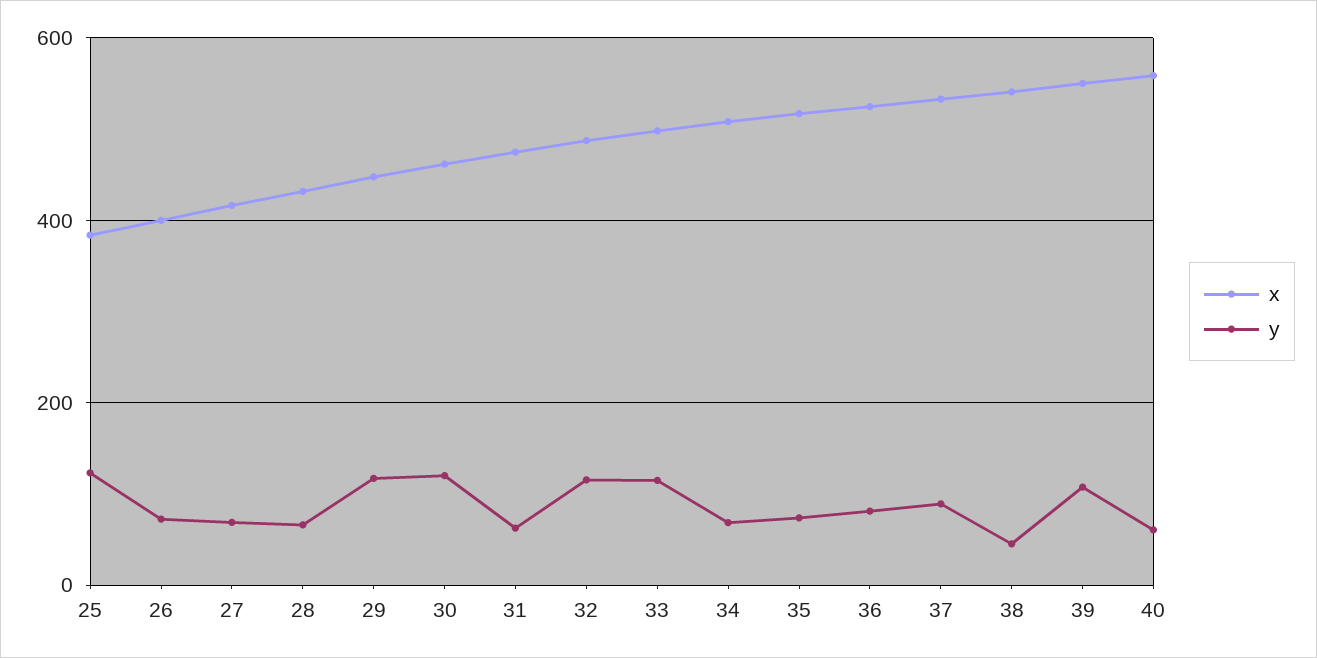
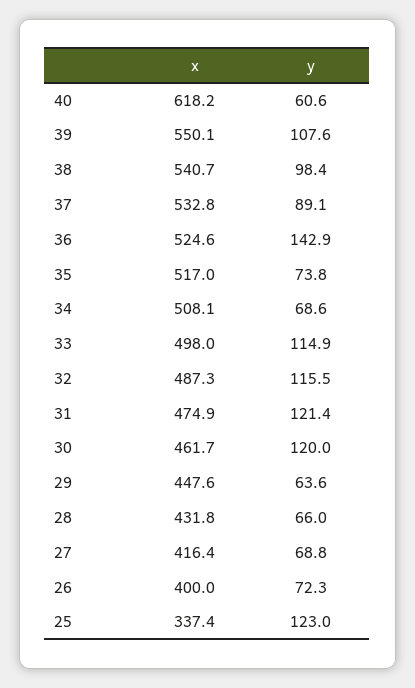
x, 25: 380 -> 337.4
y, 29: 120 -> 63.6
y, 31: 60 -> 121.4
y, 36: 80 -> 142.9
y, 38: 40 -> 98.4
x, 40: 560 -> 618.2

